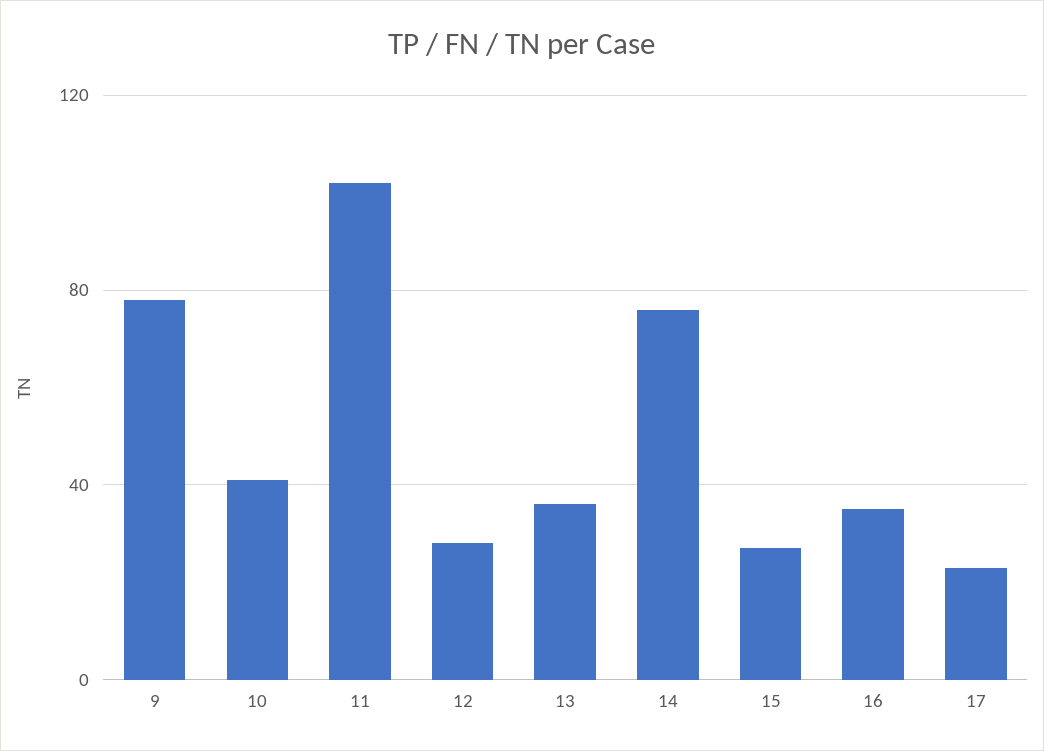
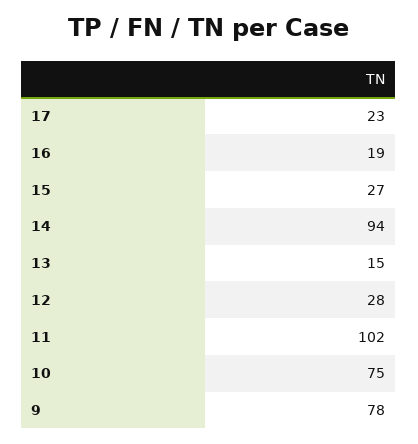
10: 40 -> 75
13: 35 -> 15
14: 75 -> 94
16: 35 -> 19

